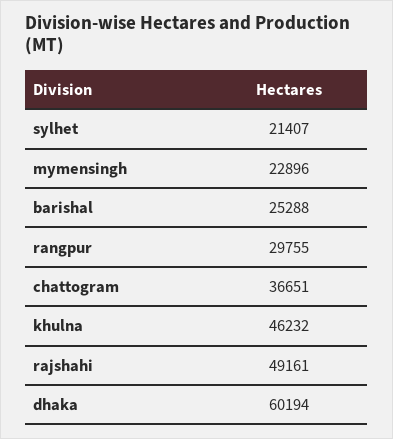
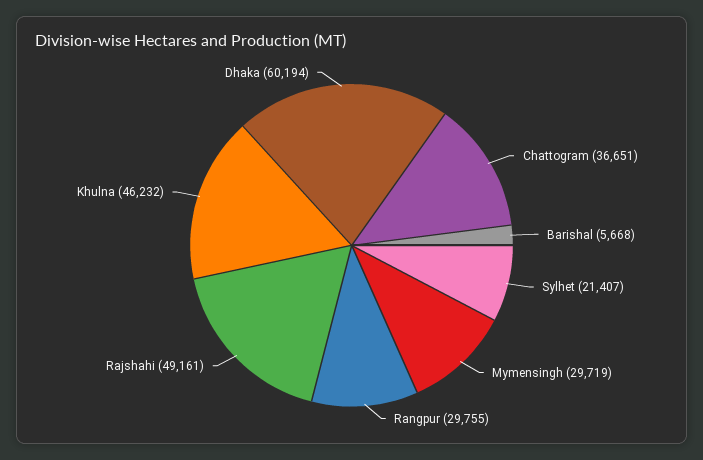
mymensingh: 22896 -> 29719
barishal: 25288 -> 5668

